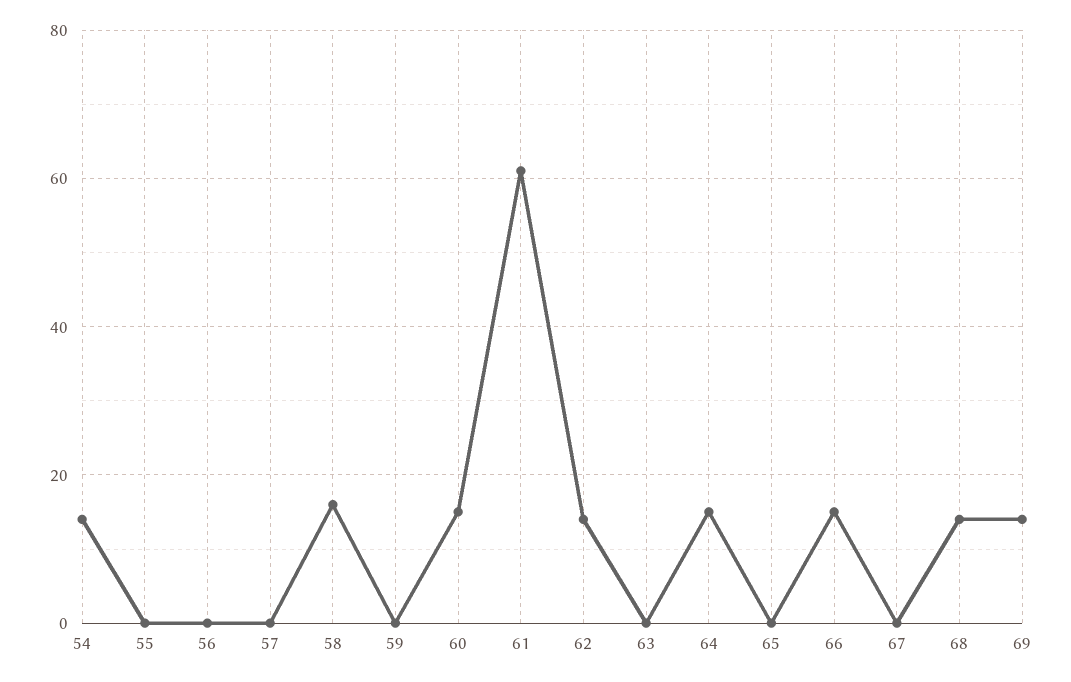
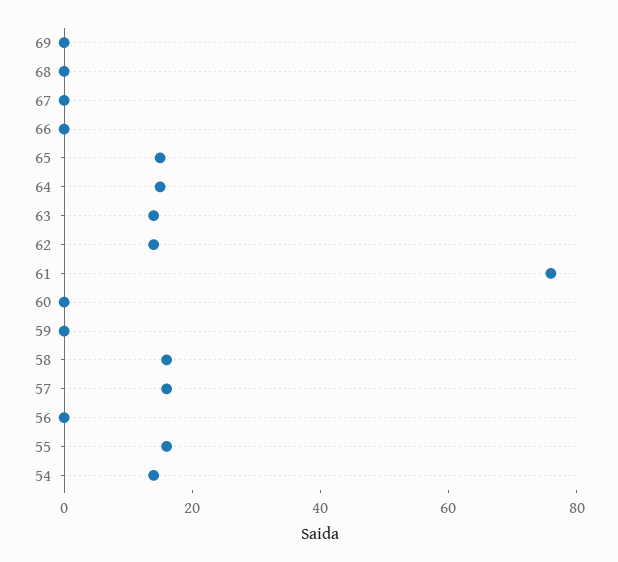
55: 0 -> 15
57: 0 -> 15
60: 15 -> 0
61: 60 -> 75
63: 0 -> 15
65: 0 -> 15
66: 15 -> 0
68: 15 -> 0
69: 15 -> 0

